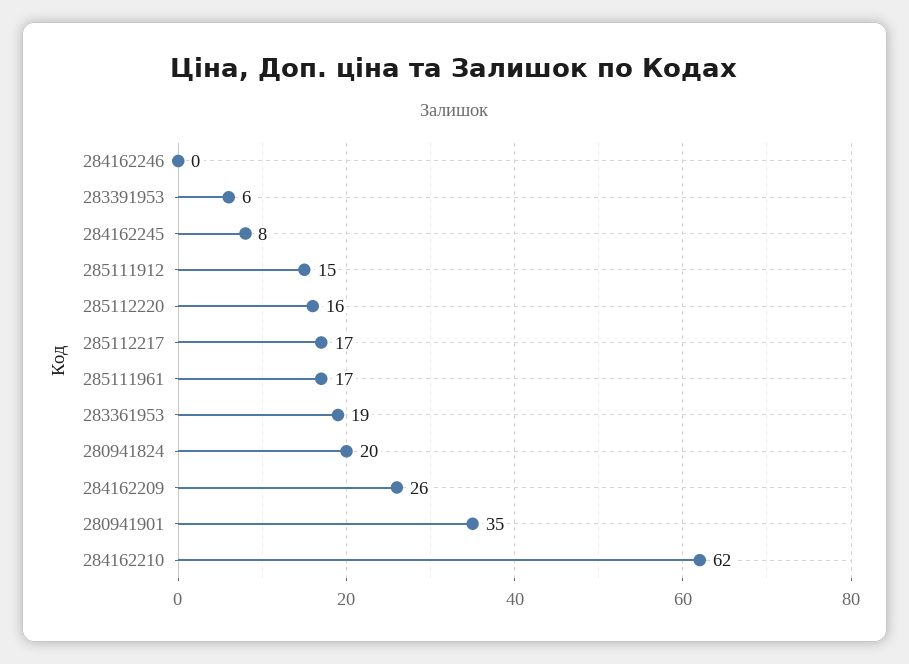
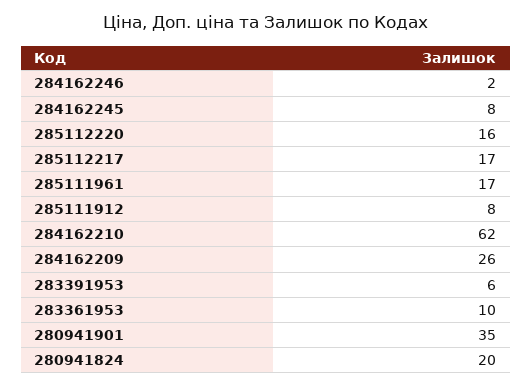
284162246: 0 -> 2
285111912: 15 -> 8
283361953: 19 -> 10

